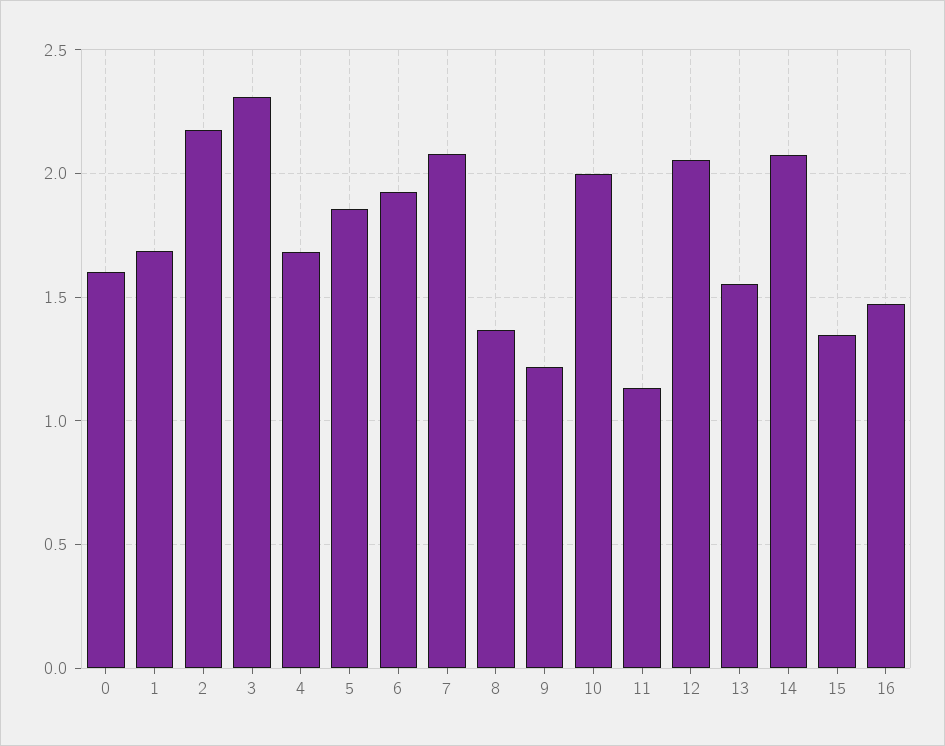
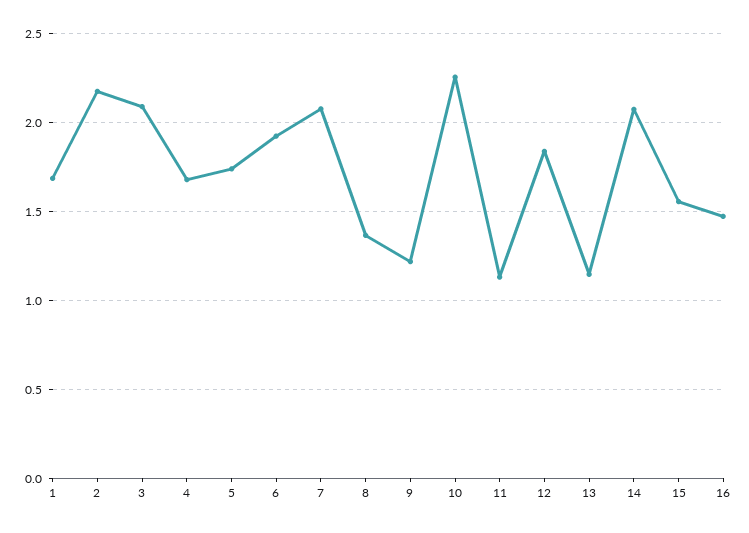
0: 1.6 -> none
3: 2.3 -> 2.1
5: 1.85 -> 1.75
10: 2 -> 2.25
12: 2.05 -> 1.85
13: 1.55 -> 1.15
15: 1.35 -> 1.55

